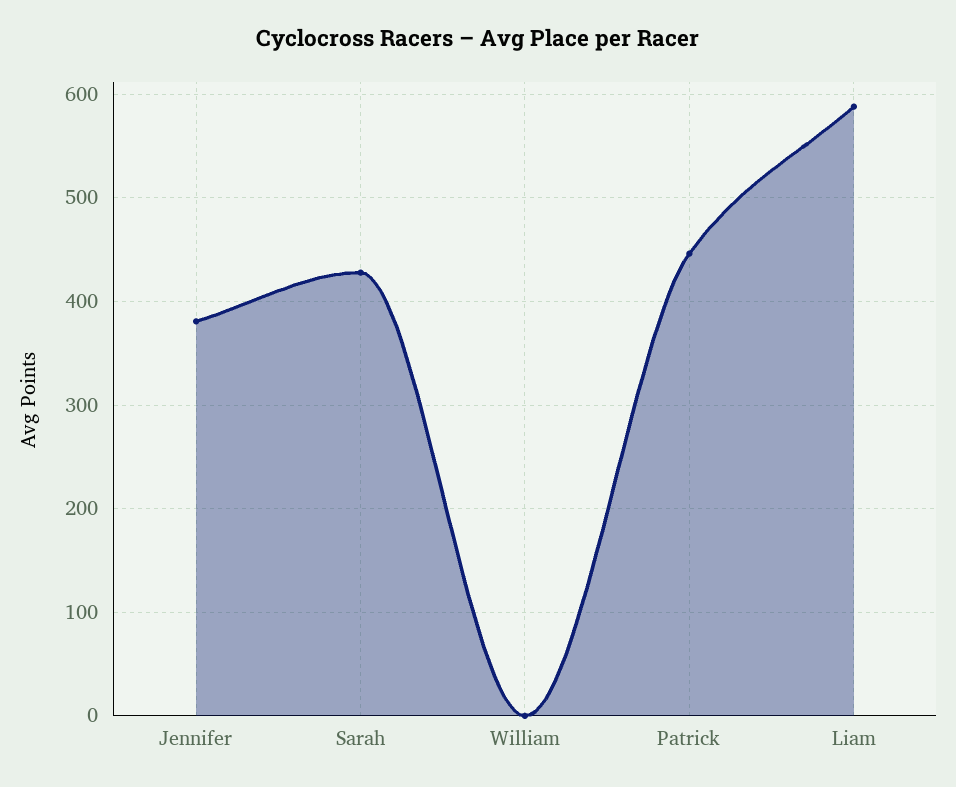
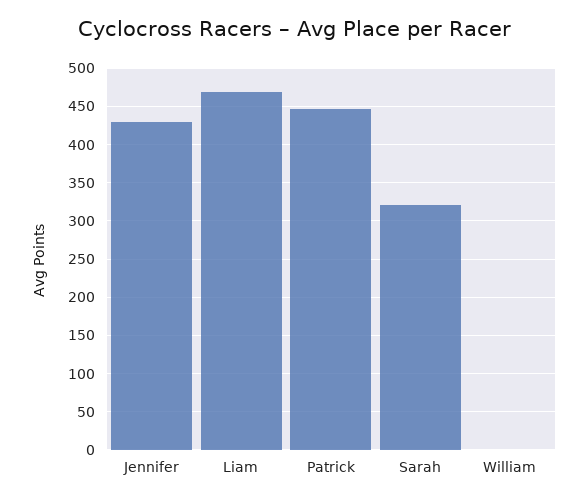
Jennifer: 380 -> 430
Sarah: 430 -> 320
Liam: 590 -> 470

